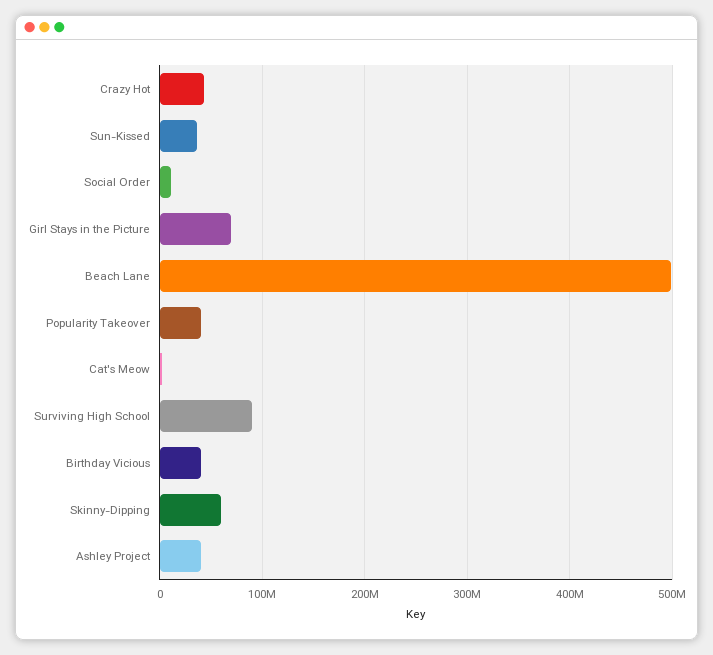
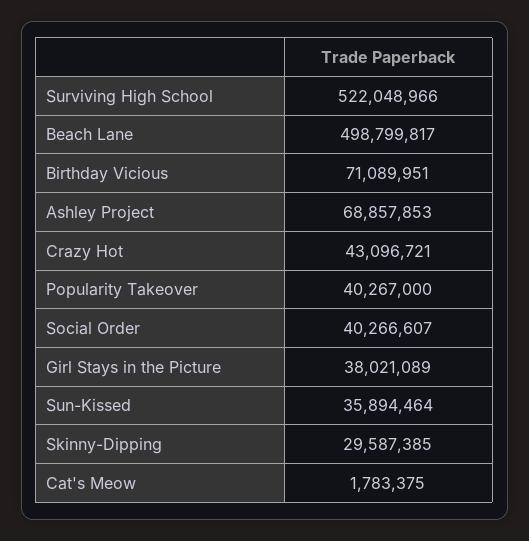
Social Order: 10000000 -> 40266607
Girl Stays in the Picture: 70000000 -> 38021089
Surviving High School: 90000000 -> 522048966
Birthday Vicious: 40000000 -> 71089951
Skinny-Dipping: 60000000 -> 29587385
Ashley Project: 40000000 -> 68857853

